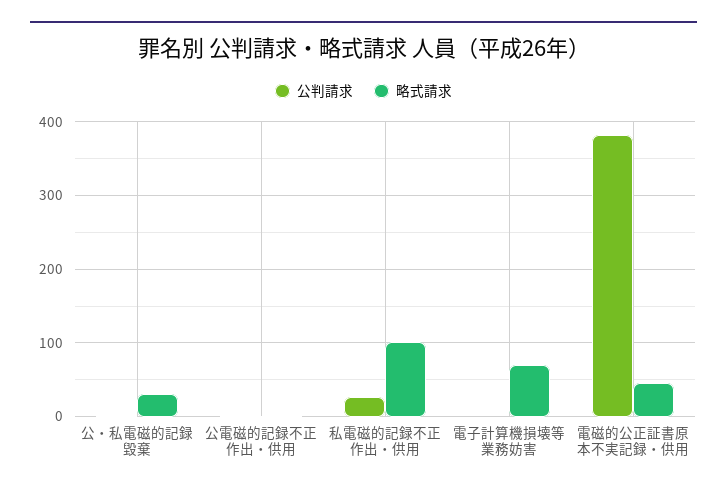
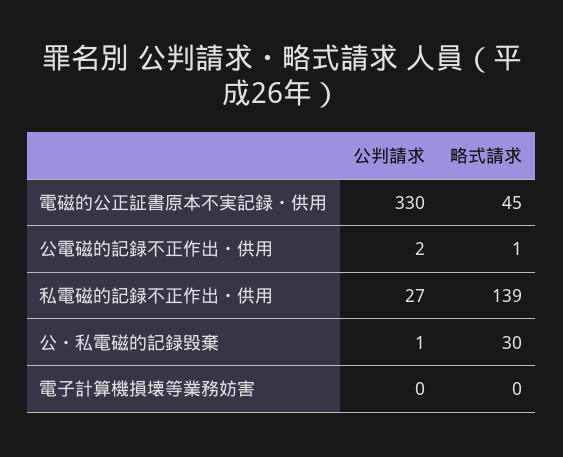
略式請求, 私電磁的記録不正作出・供用: 100 -> 139
略式請求, 電子計算機損壊等業務妨害: 70 -> 0
公判請求, 電磁的公正証書原本不実記録・供用: 380 -> 330

